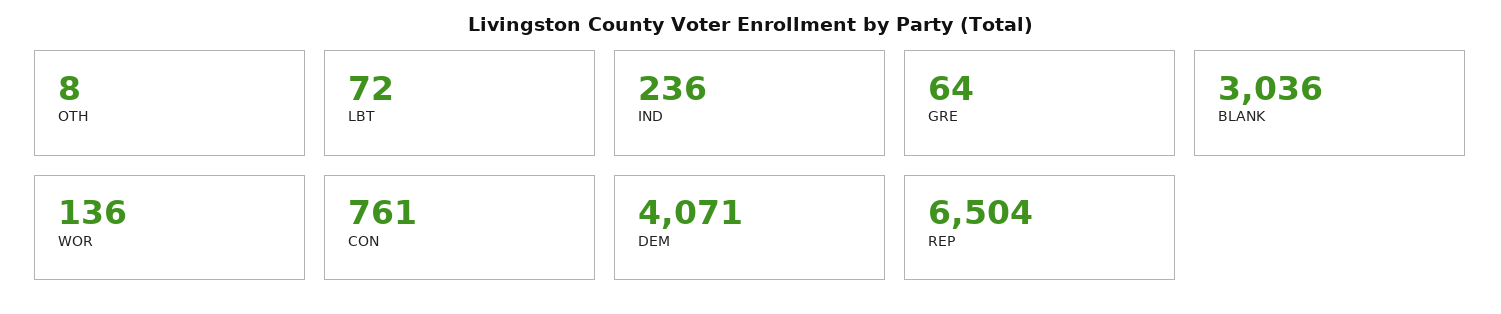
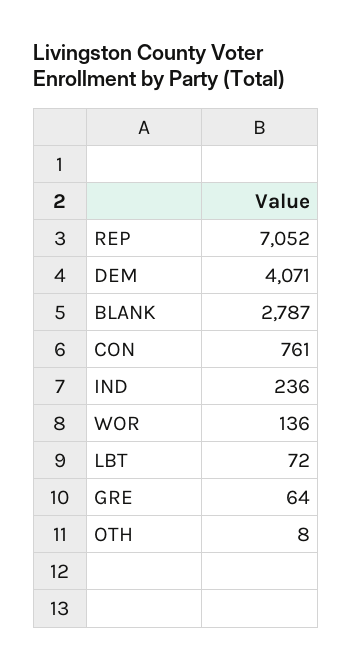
BLANK: 3036 -> 2787
REP: 6504 -> 7052

